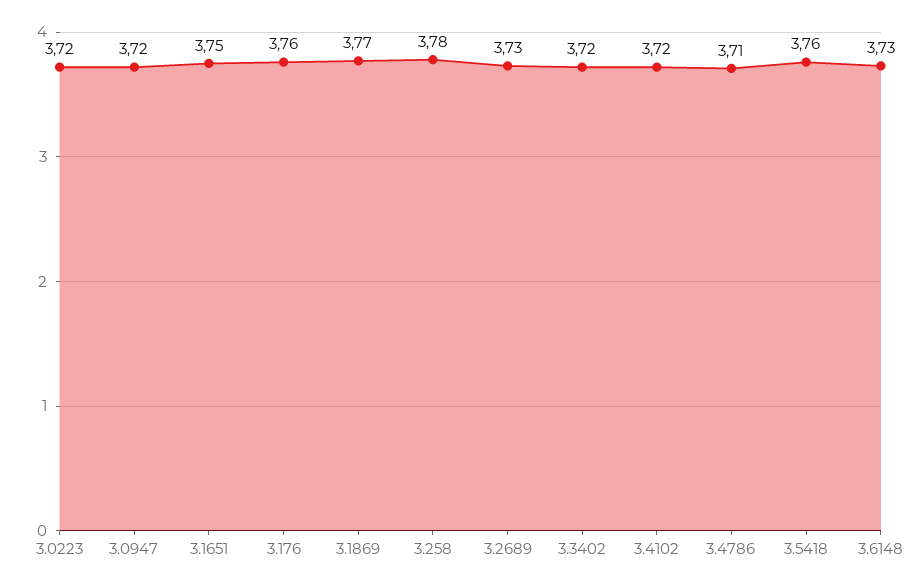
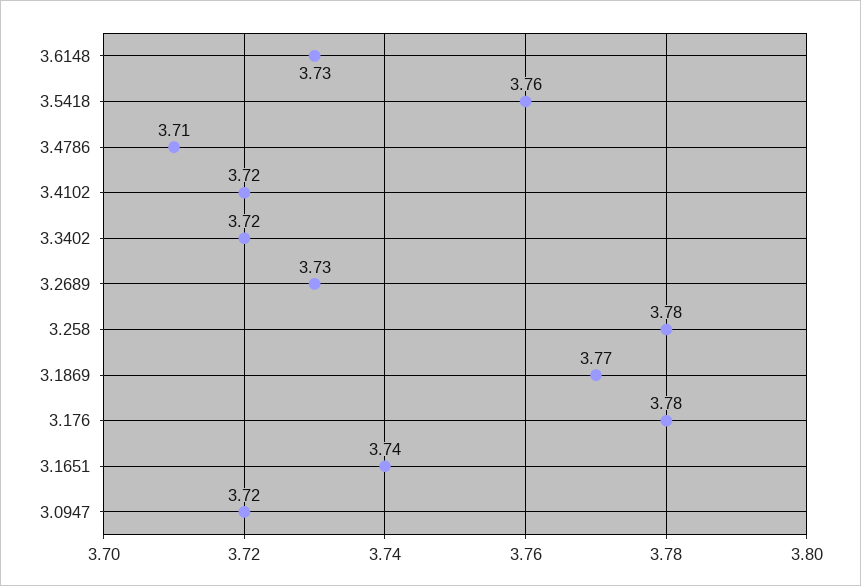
3.0223: 3.72 -> none
3.1651: 3.75 -> 3.74
3.176: 3.76 -> 3.78

